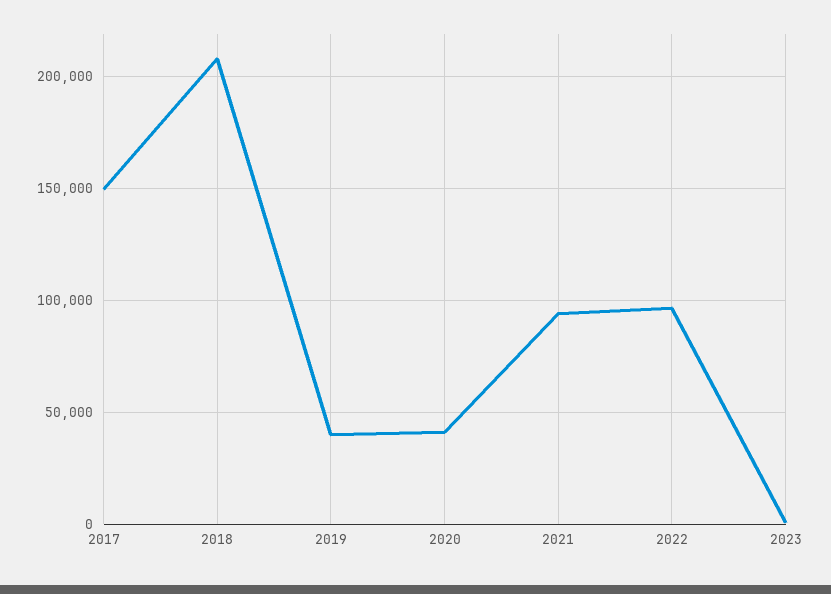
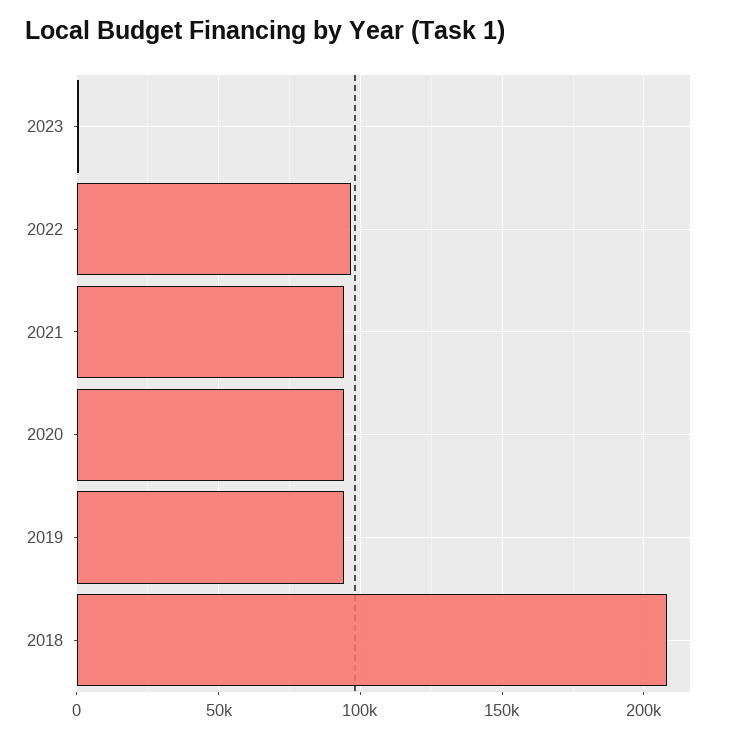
2017: 150000 -> none
2019: 40000 -> 95000
2020: 40000 -> 95000

